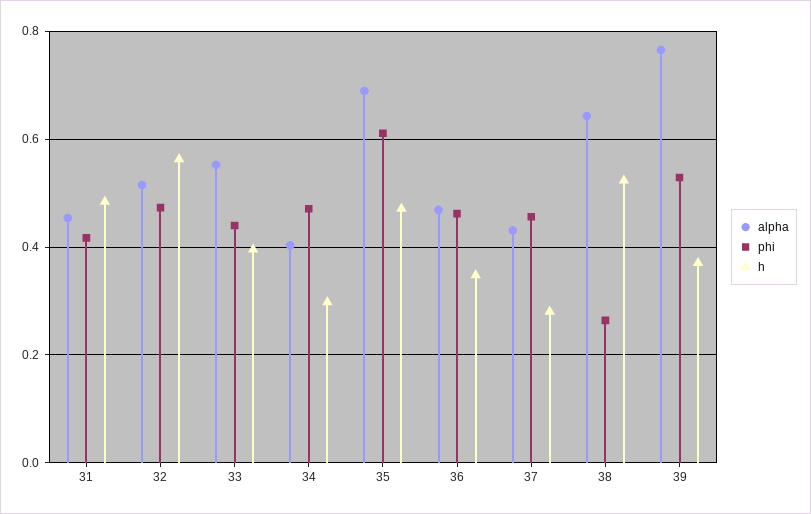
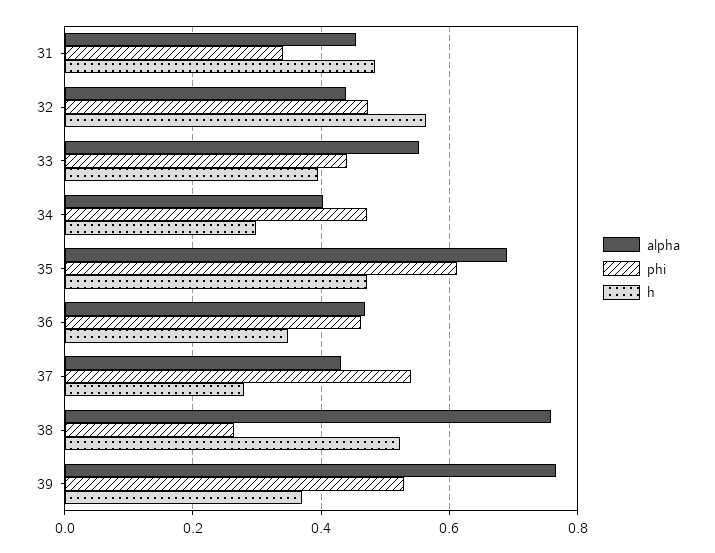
phi, 31: 0.42 -> 0.34
alpha, 32: 0.52 -> 0.44
phi, 37: 0.46 -> 0.54
alpha, 38: 0.64 -> 0.76

